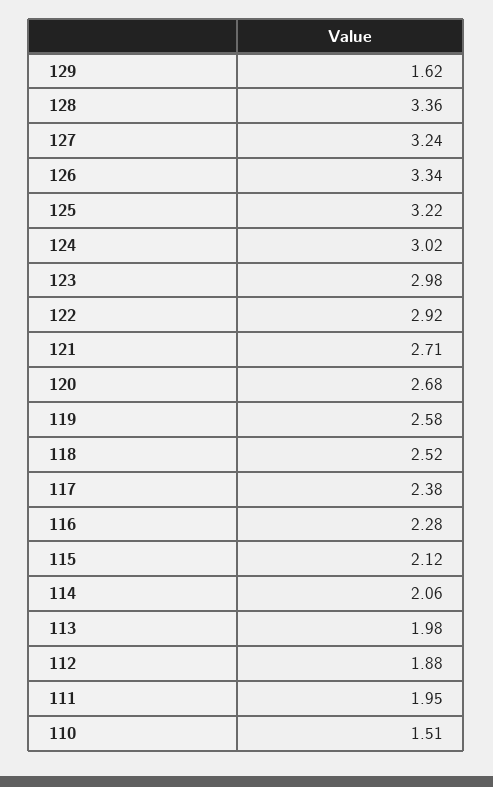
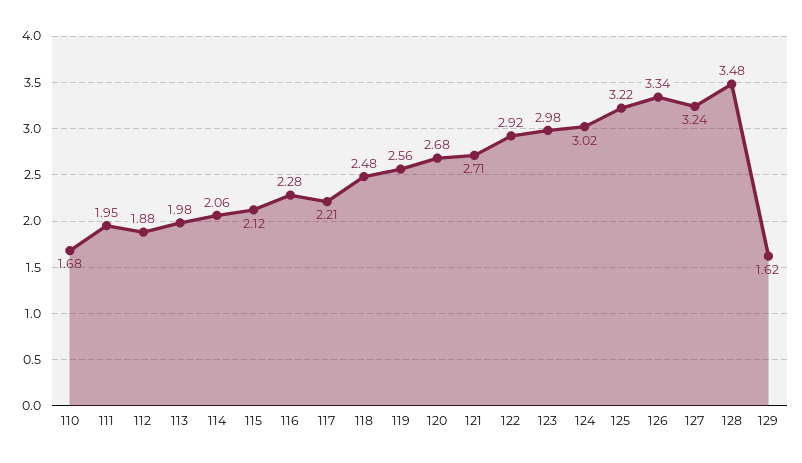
128: 3.36 -> 3.48
119: 2.58 -> 2.56
118: 2.52 -> 2.48
117: 2.38 -> 2.21
110: 1.51 -> 1.68

